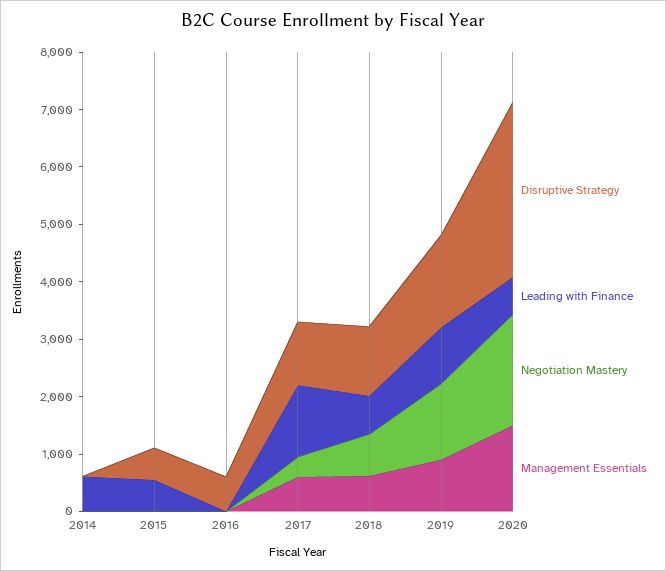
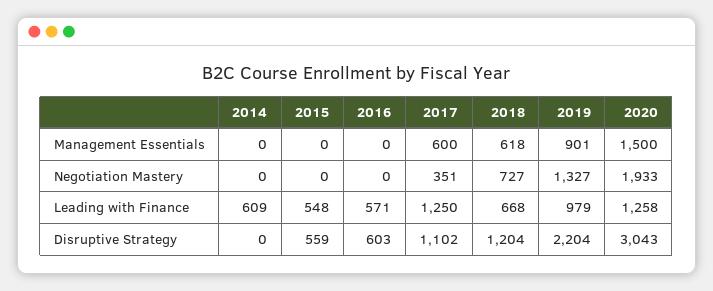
Leading with Finance, 2016: 0 -> 571
Disruptive Strategy, 2019: 1600 -> 2204
Leading with Finance, 2020: 600 -> 1258

